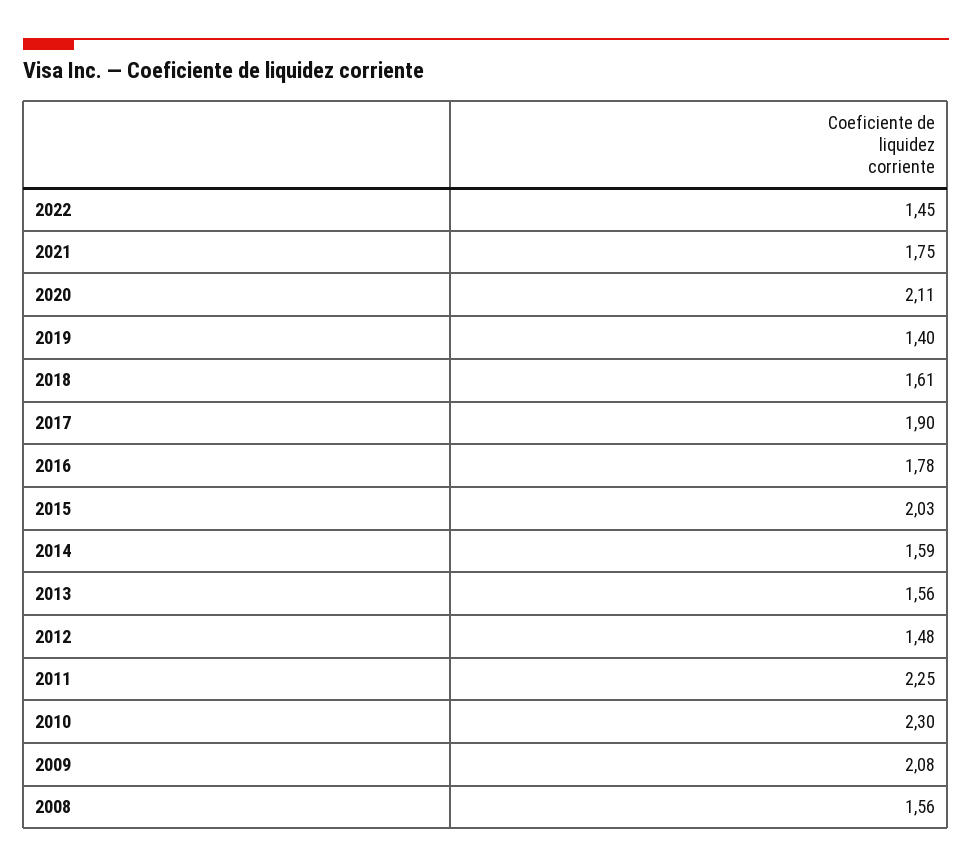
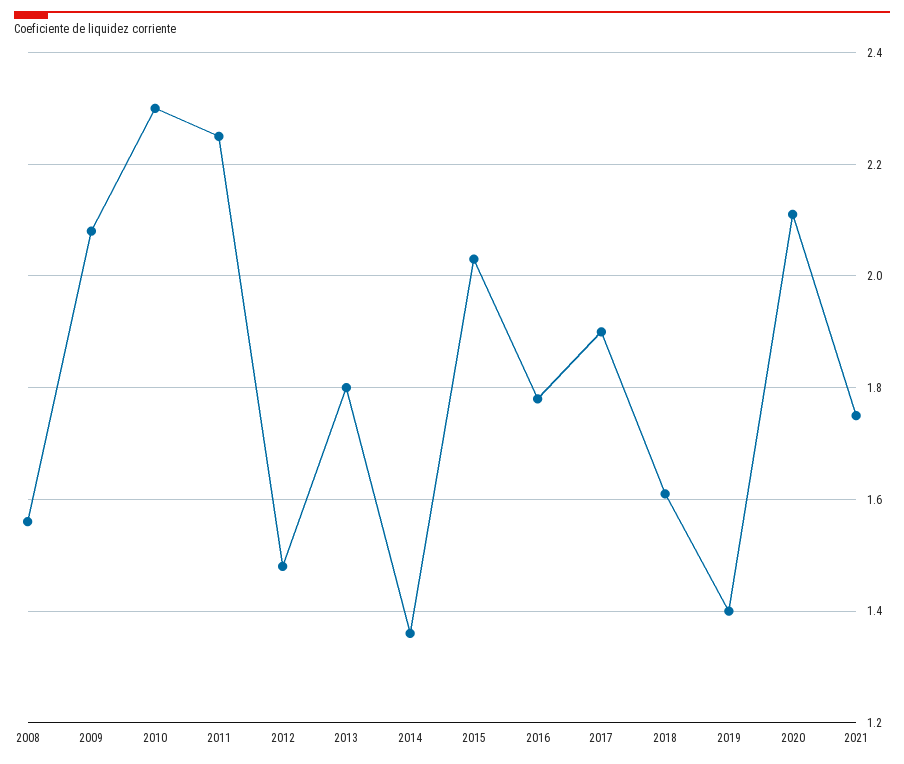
2022: 1.45 -> none
2014: 1.59 -> 1.35
2013: 1.56 -> 1.8

